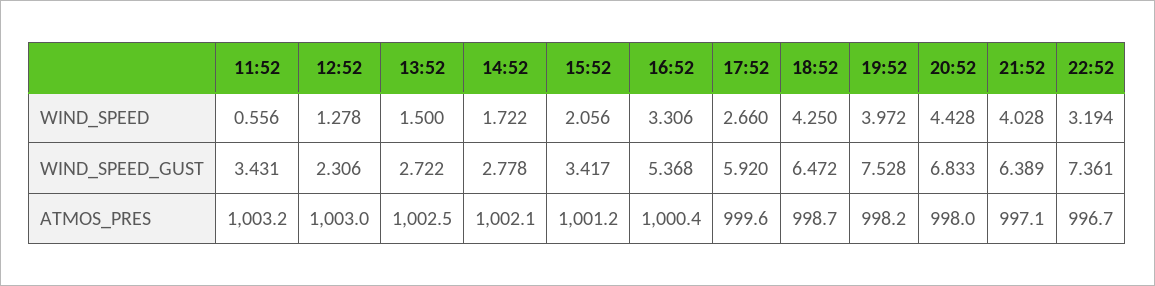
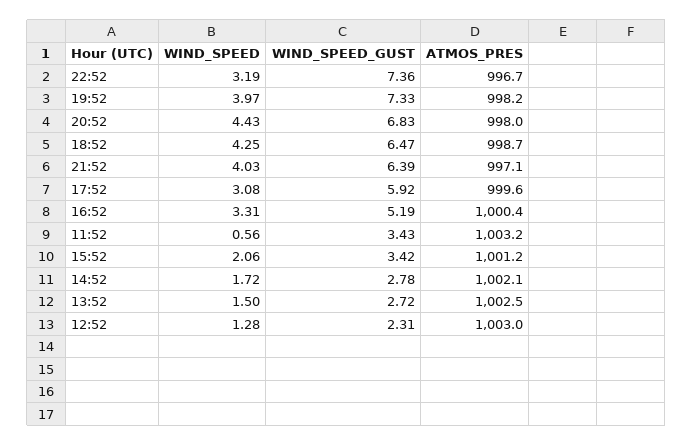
17:52, WIND_SPEED: 2.66 -> 3.08
16:52, WIND_SPEED_GUST: 5.368 -> 5.19
19:52, WIND_SPEED_GUST: 7.528 -> 7.33

